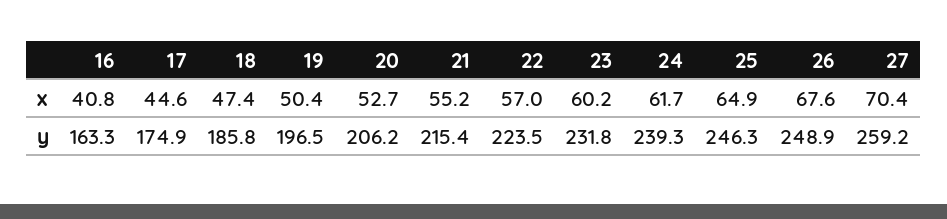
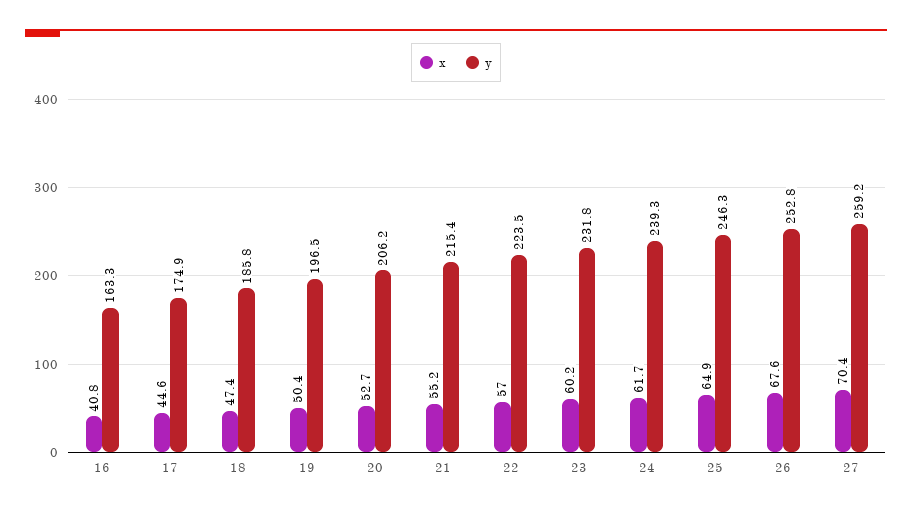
y, 26: 248.9 -> 252.8

